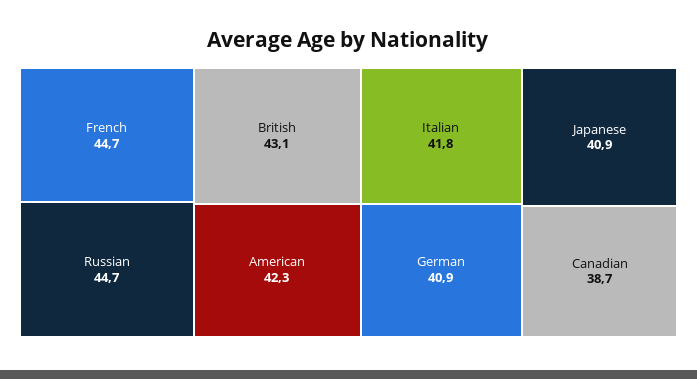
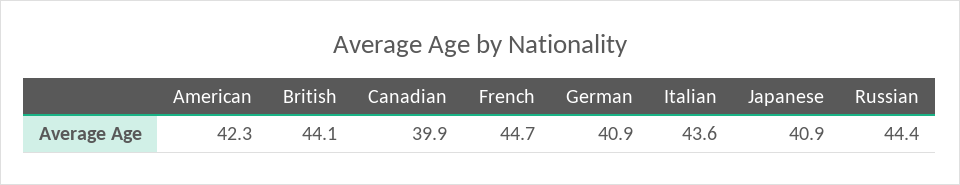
Russian: 44.7 -> 44.4
British: 43.1 -> 44.1
Italian: 41.8 -> 43.6
Canadian: 38.7 -> 39.9

